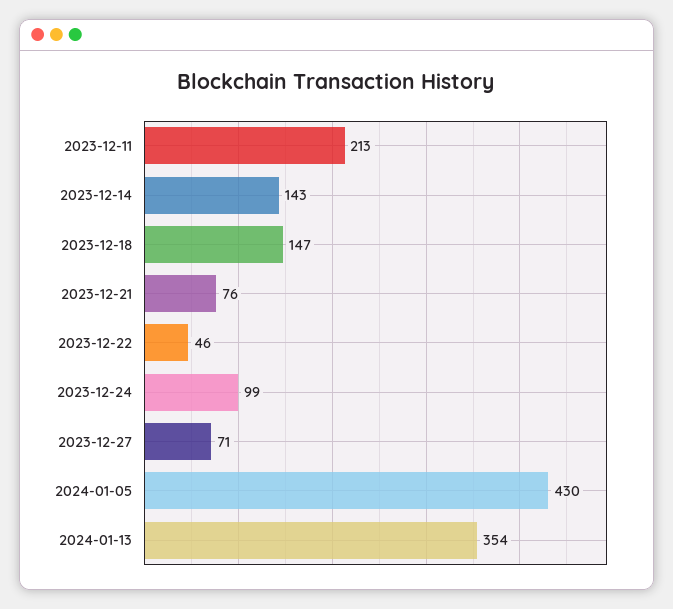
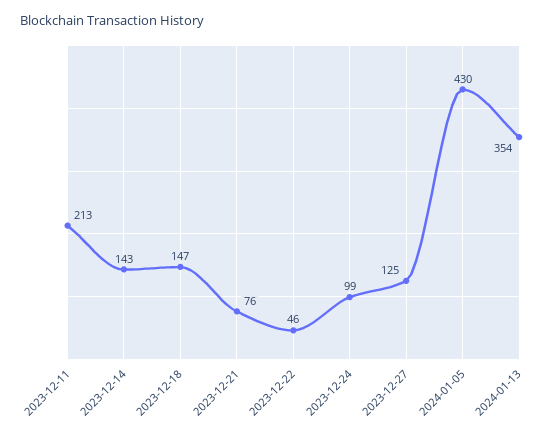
2023-12-27: 71 -> 125

